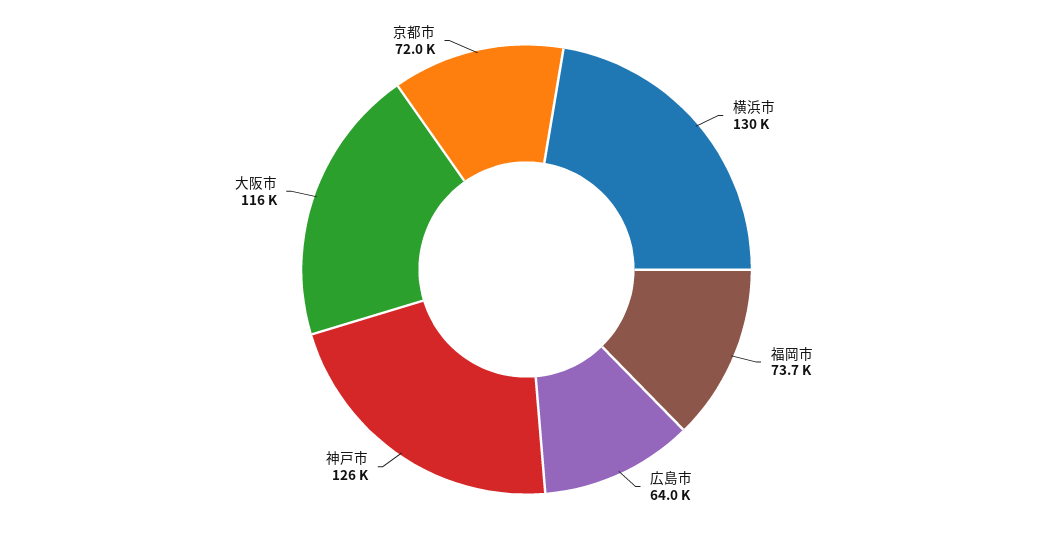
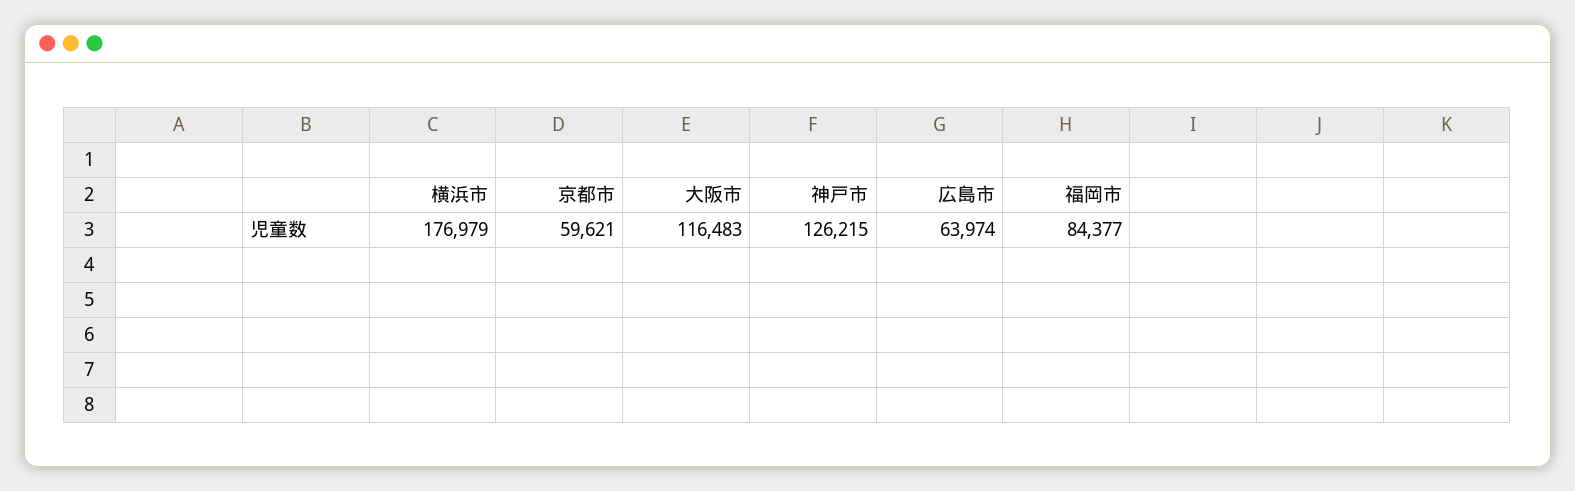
横浜市: 130000 -> 176979
福岡市: 73700 -> 84377
京都市: 72000 -> 59621

